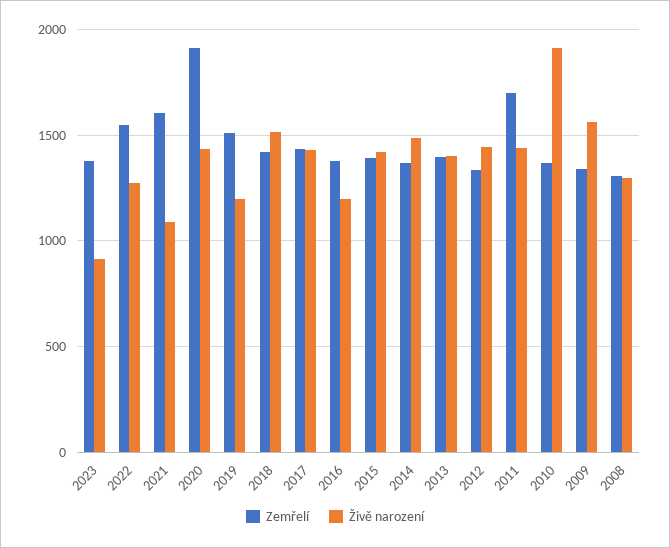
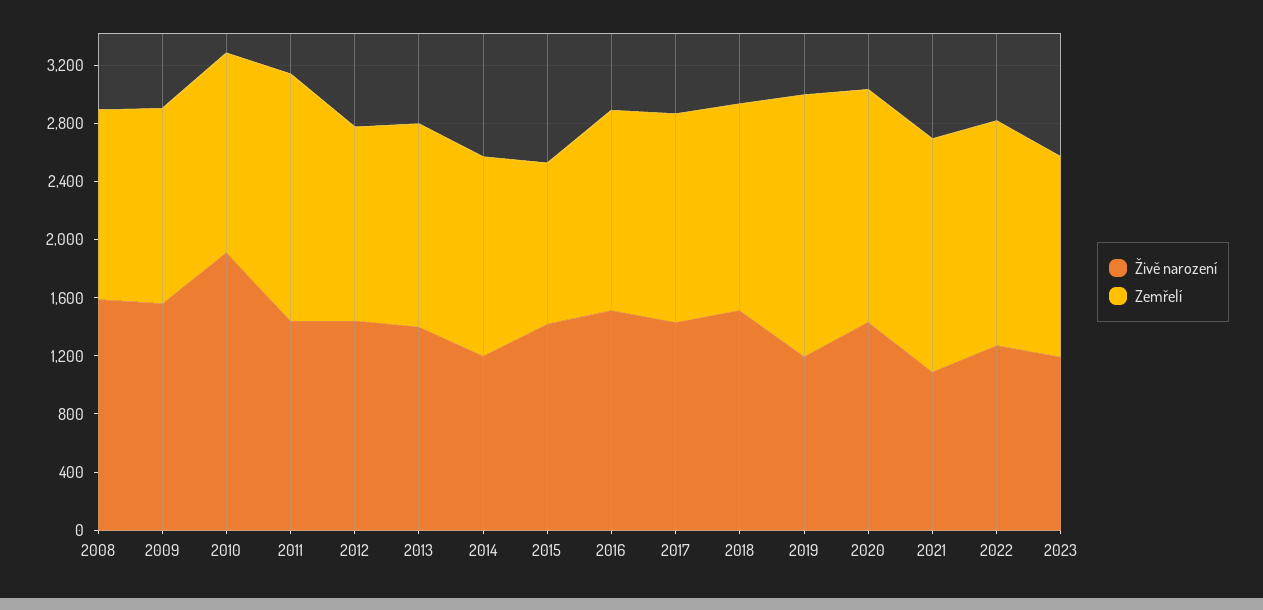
Živě narození, 2023: 900 -> 1200
Zemřelí, 2020: 1900 -> 1600
Zemřelí, 2019: 1500 -> 1800
Živě narození, 2016: 1200 -> 1500
Zemřelí, 2015: 1400 -> 1100
Živě narození, 2014: 1500 -> 1200
Živě narození, 2008: 1300 -> 1600

